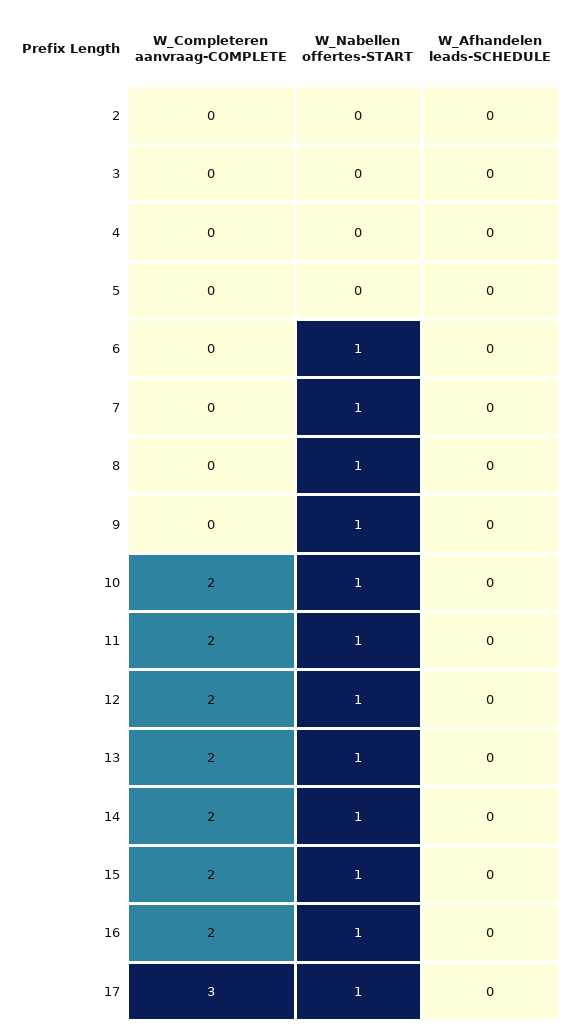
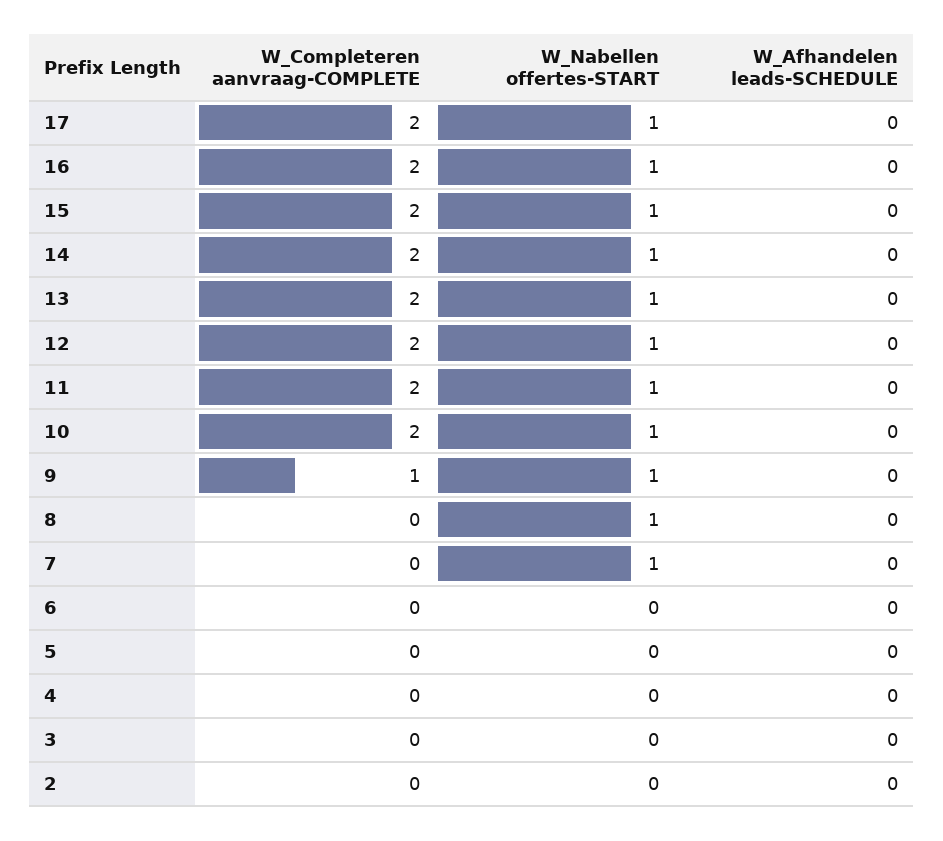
W_Nabellen offertes-START, 6: 1 -> 0
W_Completeren aanvraag-COMPLETE, 9: 0 -> 1
W_Completeren aanvraag-COMPLETE, 17: 3 -> 2

